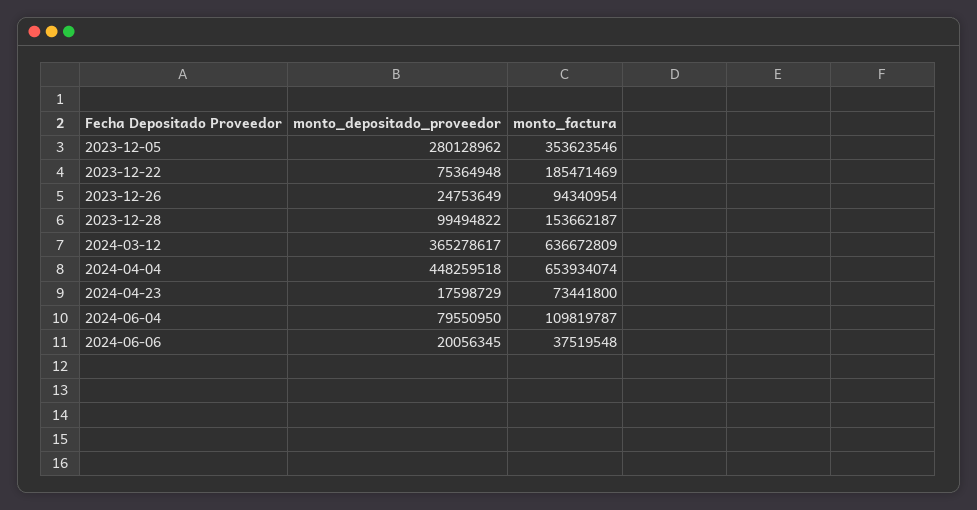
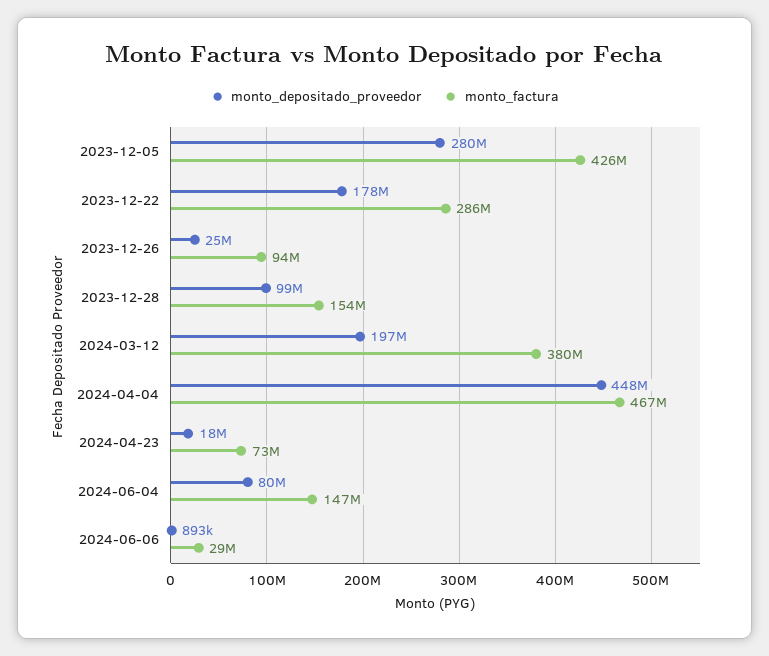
monto_factura, 2023-12-05: 353623546 -> 426000000
monto_depositado_proveedor, 2023-12-22: 75364948 -> 178000000
monto_factura, 2023-12-22: 185471469 -> 286000000
monto_depositado_proveedor, 2024-03-12: 365278617 -> 197000000
monto_factura, 2024-03-12: 636672809 -> 380000000
monto_factura, 2024-04-04: 653934074 -> 467000000
monto_factura, 2024-06-04: 109819787 -> 147000000
monto_depositado_proveedor, 2024-06-06: 20056345 -> 893000
monto_factura, 2024-06-06: 37519548 -> 29000000

